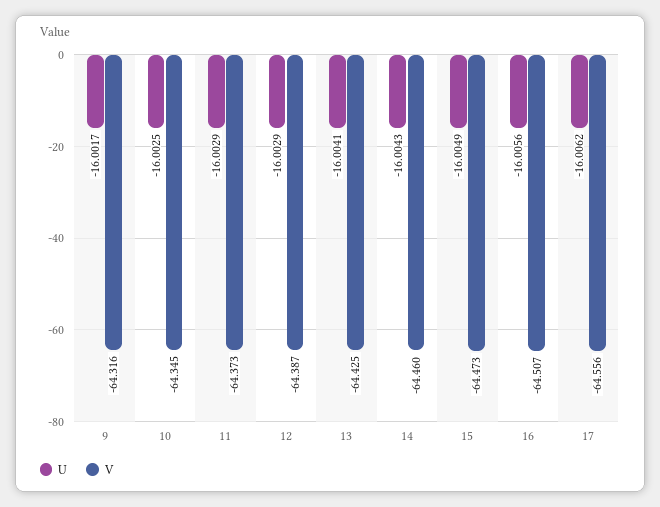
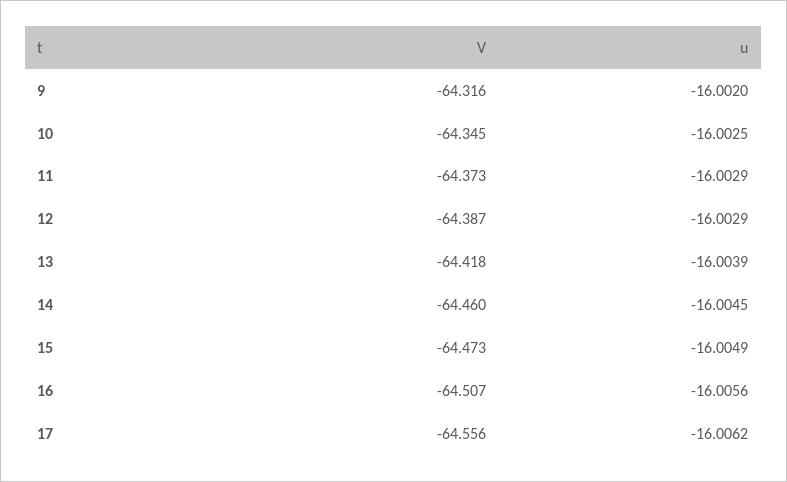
U, 9: -16.0017 -> -16.002
U, 13: -16.0041 -> -16.0039
V, 13: -64.425 -> -64.418
U, 14: -16.0043 -> -16.0045

